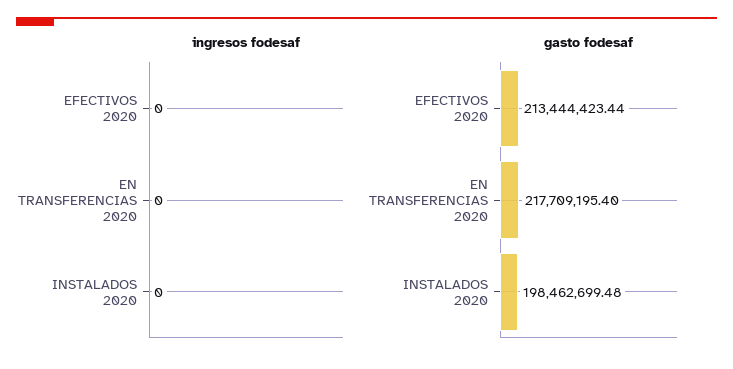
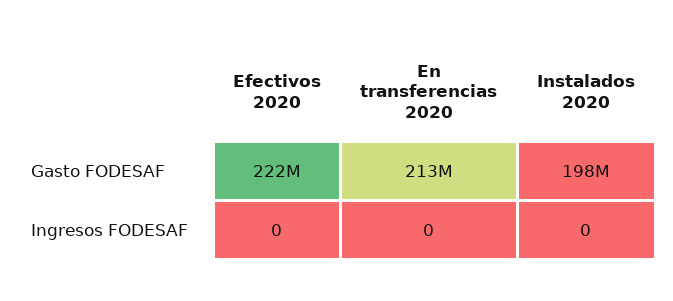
gasto fodesaf, EFECTIVOS 2020: 213444423.44 -> 222000000
gasto fodesaf, EN TRANSFERENCIAS 2020: 217709195.4 -> 213000000

